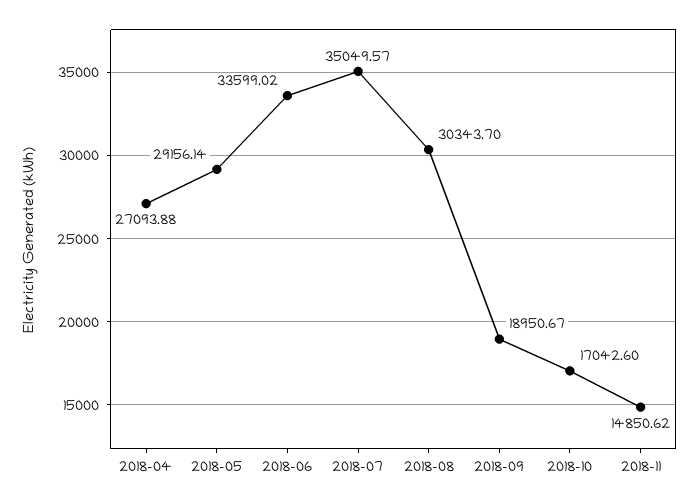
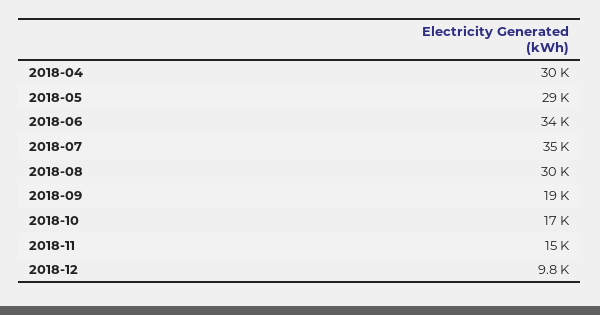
2018-04: 27093.88 -> 30000
2018-12: none -> 9800

